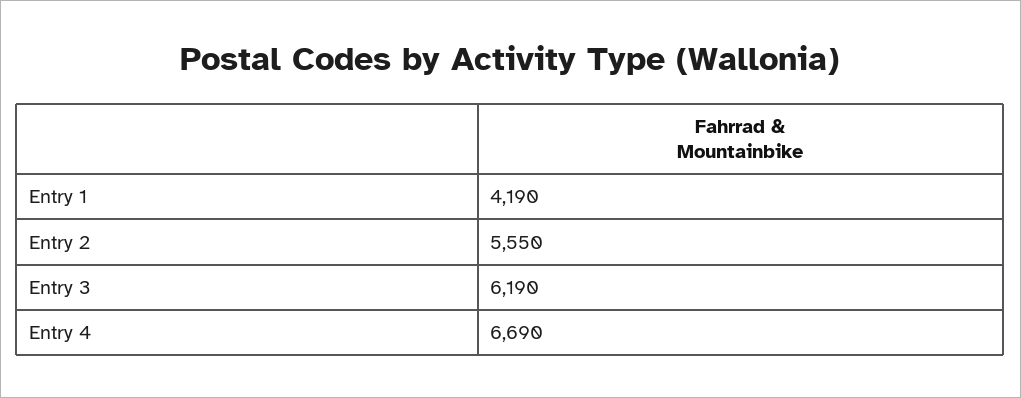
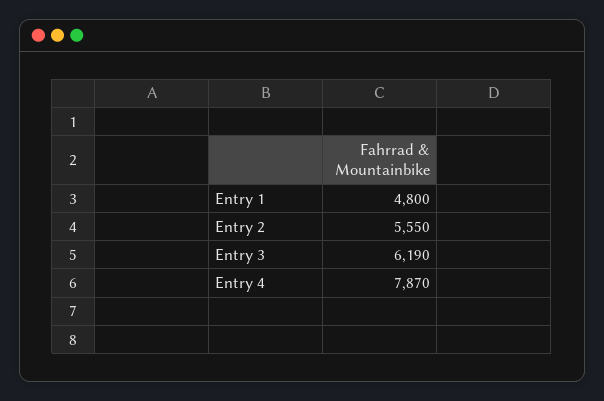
Entry 1: 4190 -> 4800
Entry 4: 6690 -> 7870

